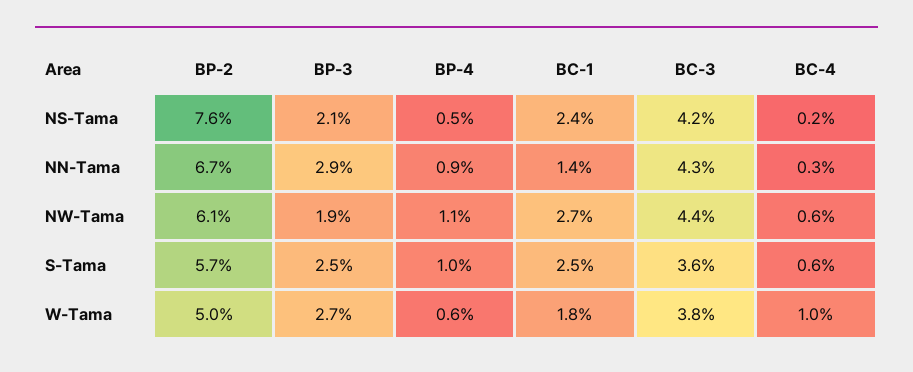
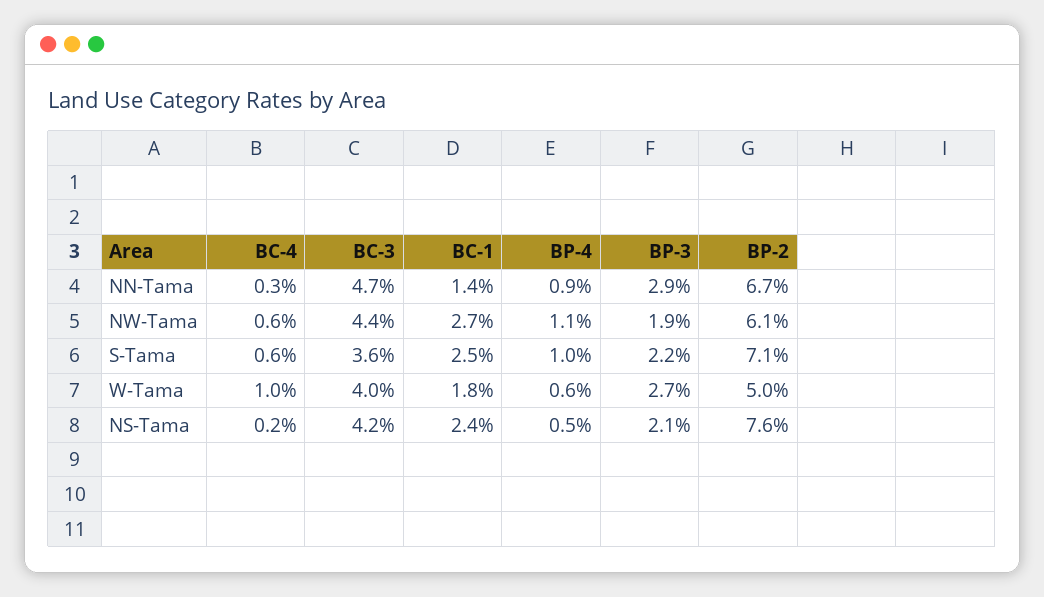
BC-3, NN-Tama: 4.3 -> 4.7
BP-2, S-Tama: 5.7 -> 7.1
BP-3, S-Tama: 2.5 -> 2.2
BC-3, W-Tama: 3.8 -> 4

